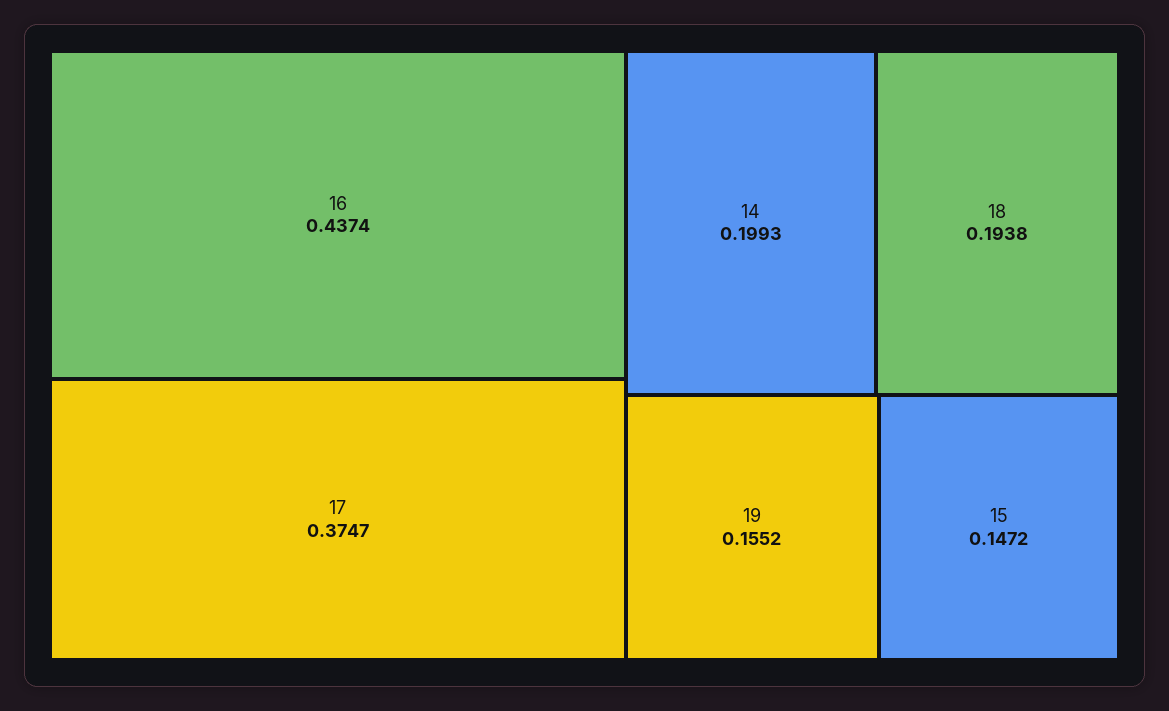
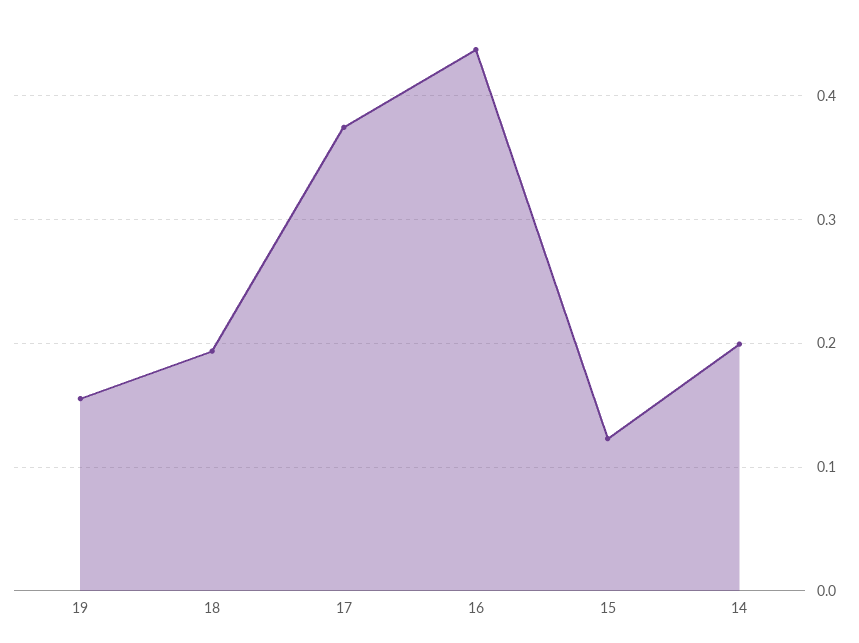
15: 0.1472 -> 0.12

